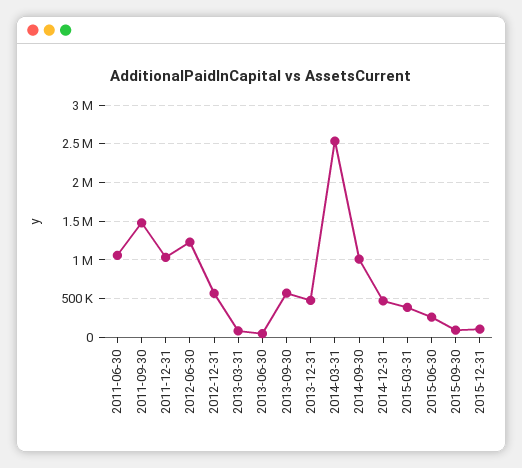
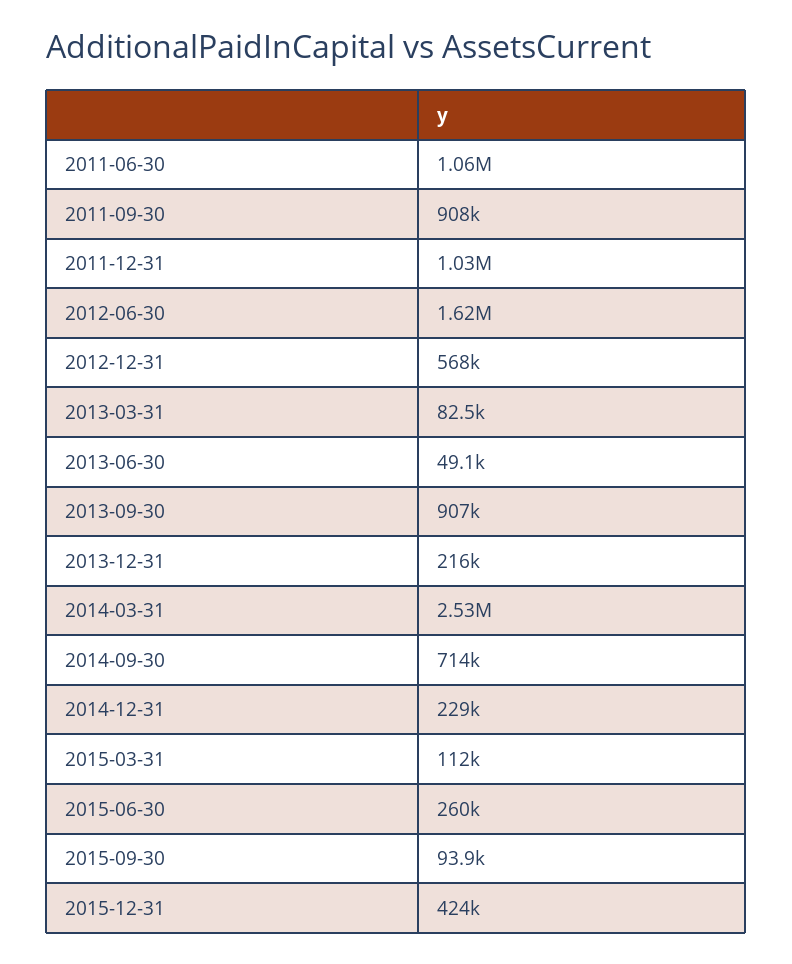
2011-09-30: 1500000 -> 908000
2012-06-30: 1200000 -> 1620000
2013-09-30: 600000 -> 907000
2013-12-31: 500000 -> 216000
2014-09-30: 1000000 -> 714000
2014-12-31: 500000 -> 229000
2015-03-31: 400000 -> 112000
2015-12-31: 100000 -> 424000

